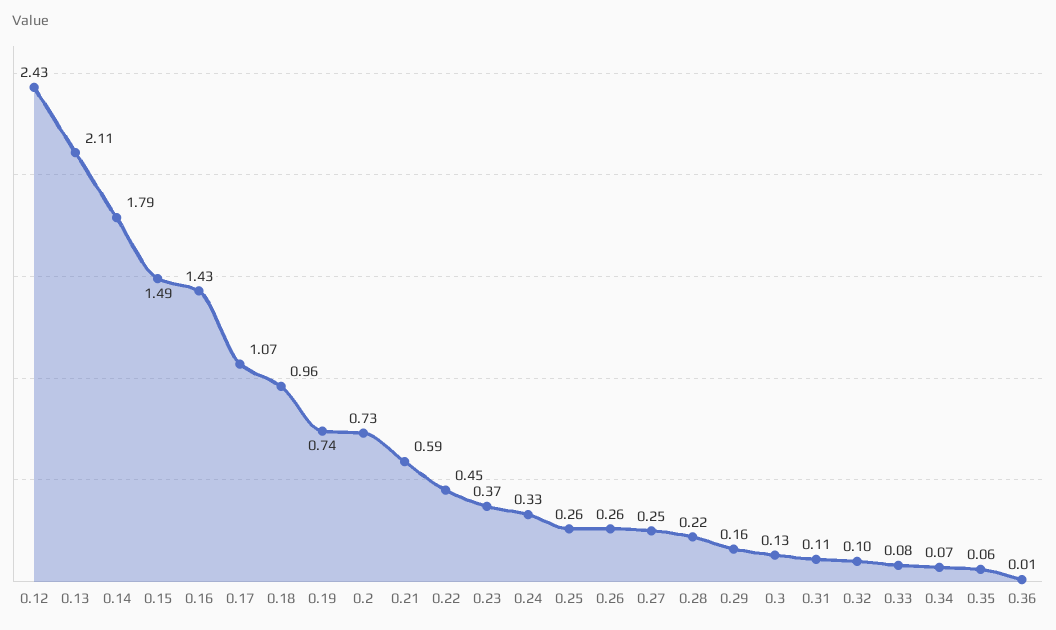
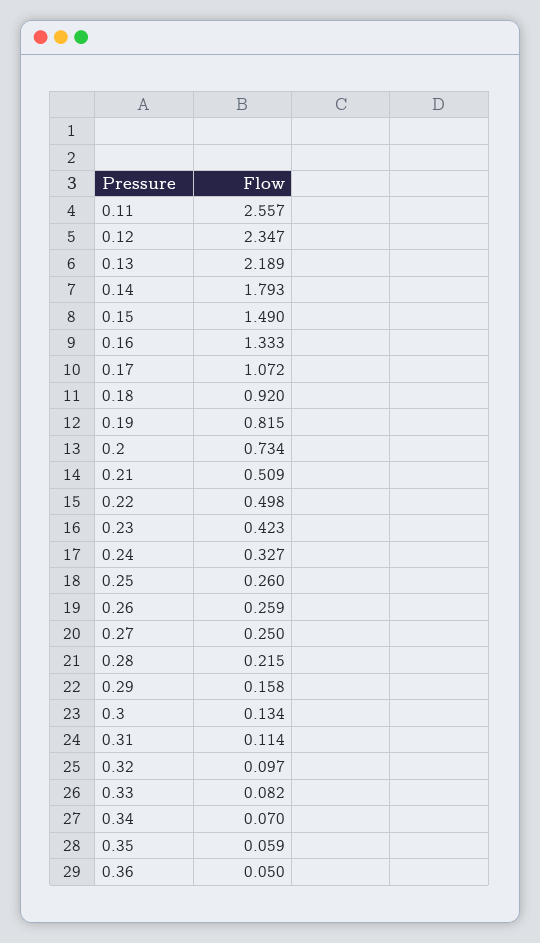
0.12: 2.43 -> 2.347
0.13: 2.11 -> 2.189
0.16: 1.43 -> 1.333
0.18: 0.96 -> 0.92
0.19: 0.74 -> 0.815
0.21: 0.59 -> 0.509
0.22: 0.45 -> 0.498
0.23: 0.37 -> 0.423
0.36: 0.01 -> 0.05
0.11: none -> 2.557

